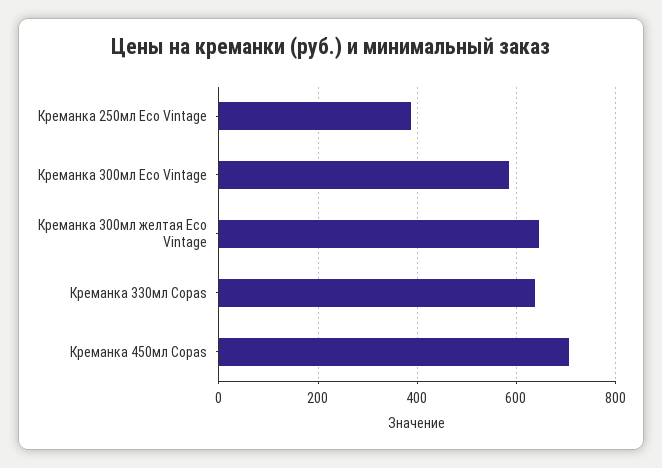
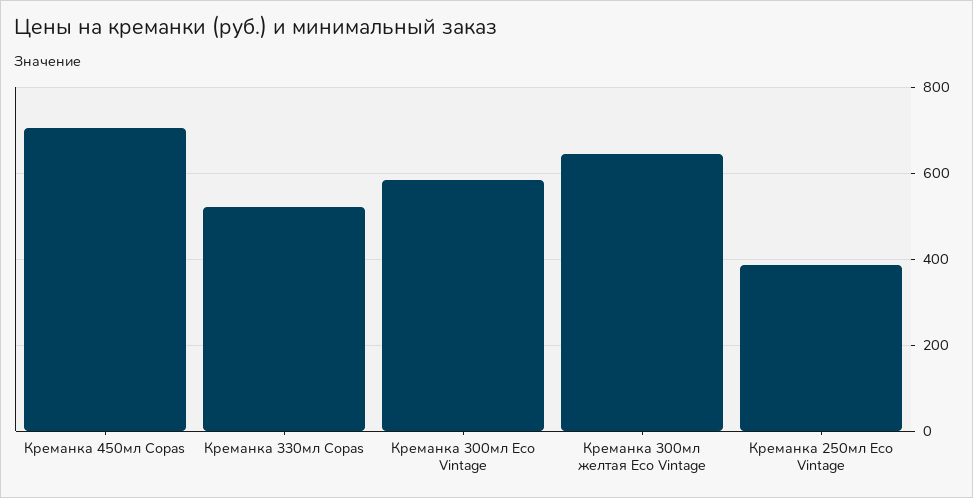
Креманка 330мл Copas: 640 -> 520

